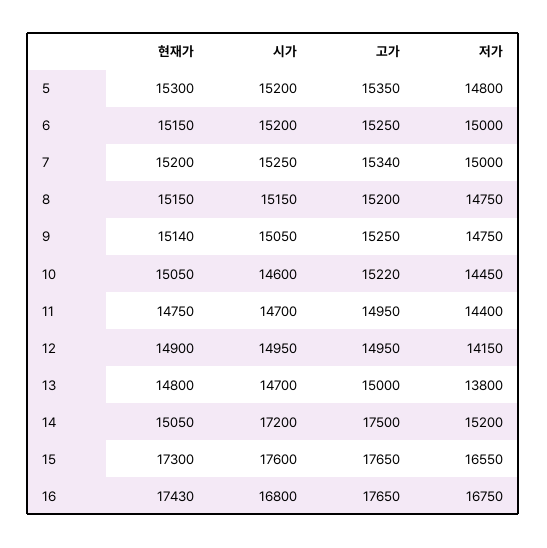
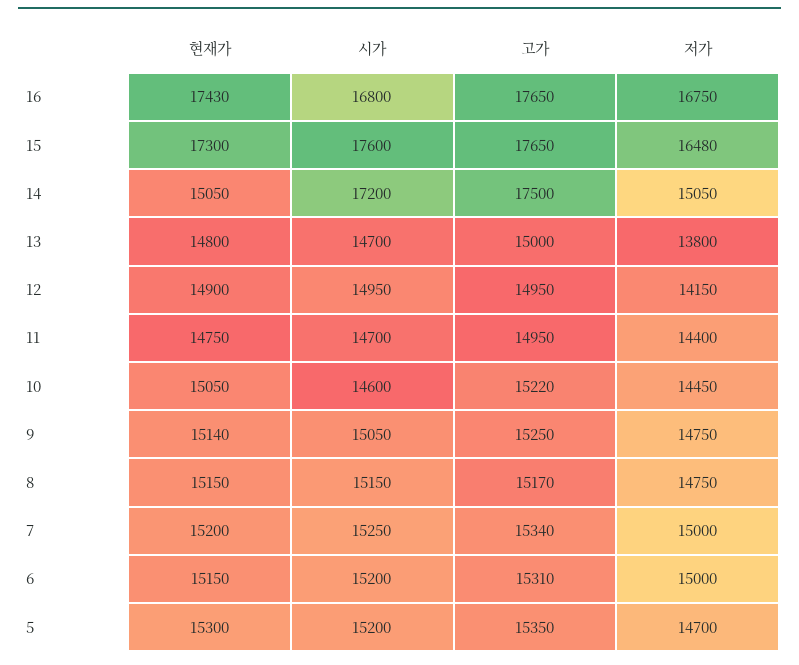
저가, 5: 14800 -> 14700
고가, 6: 15250 -> 15310
고가, 8: 15200 -> 15170
저가, 14: 15200 -> 15050
저가, 15: 16550 -> 16480

